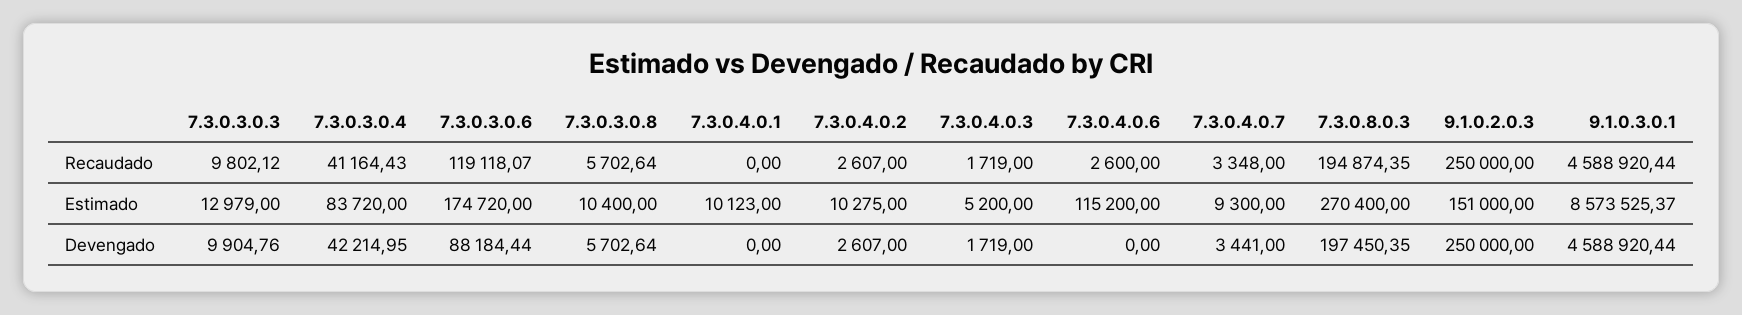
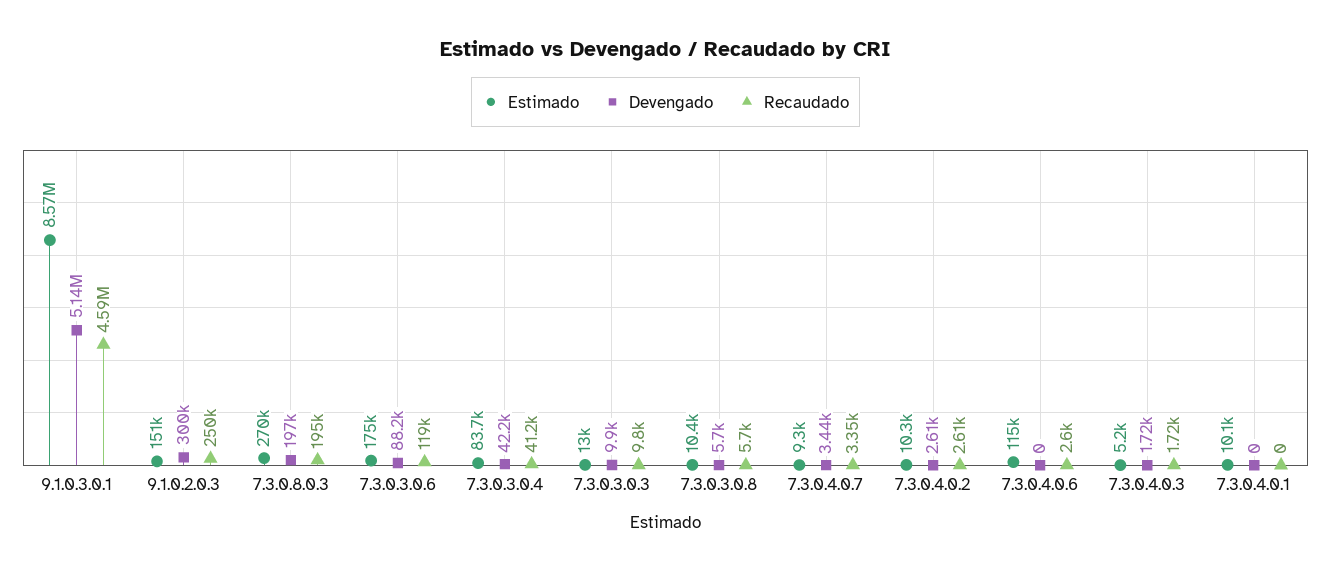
Devengado, 9.1.0.2.0.3: 250000 -> 300000
Devengado, 9.1.0.3.0.1: 4588920.44 -> 5140000

